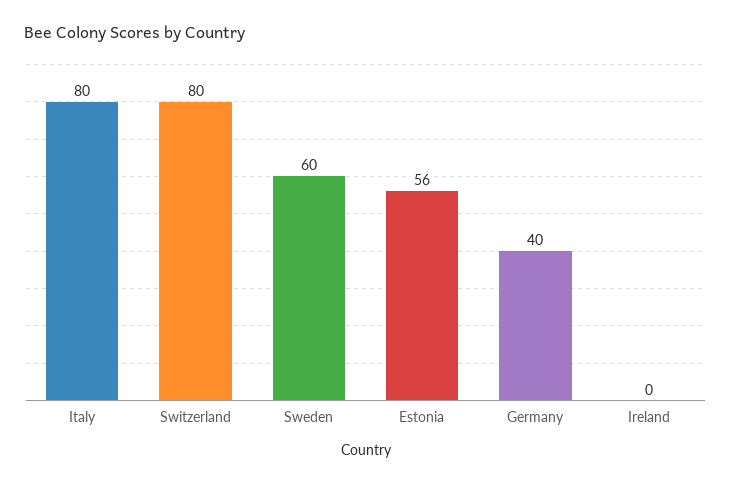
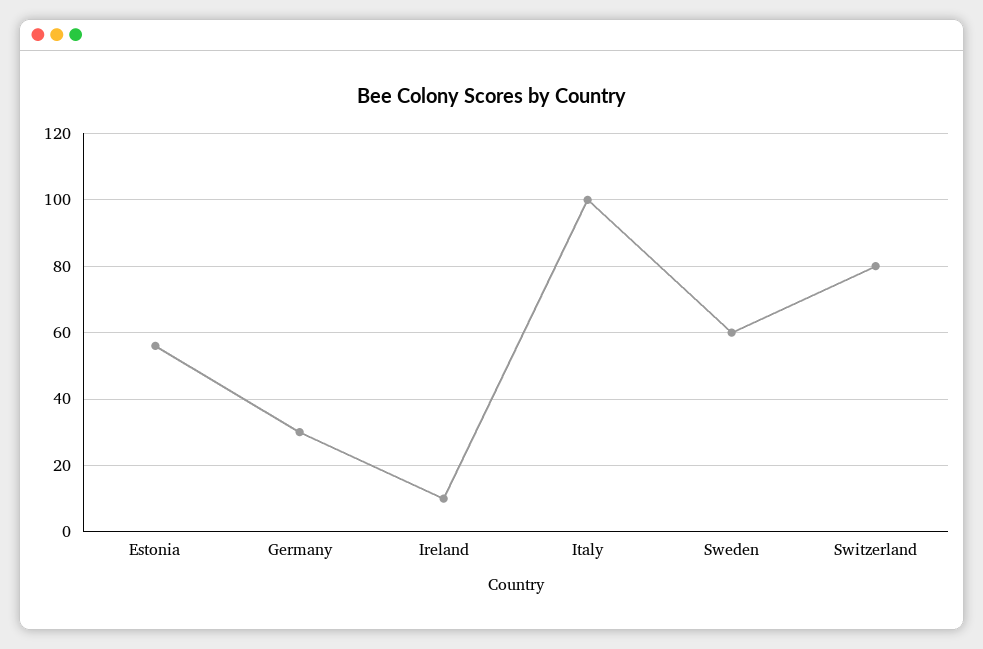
Italy: 80 -> 100
Germany: 40 -> 30
Ireland: 0 -> 10

